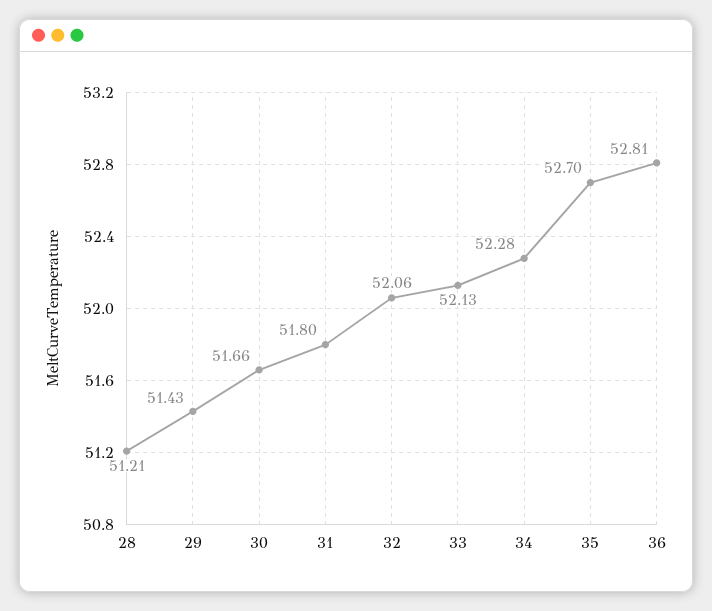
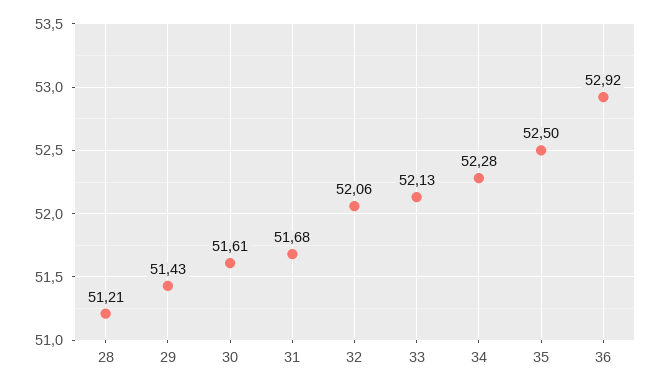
30: 51.66 -> 51.61
31: 51.8 -> 51.68
35: 52.7 -> 52.5
36: 52.81 -> 52.92

